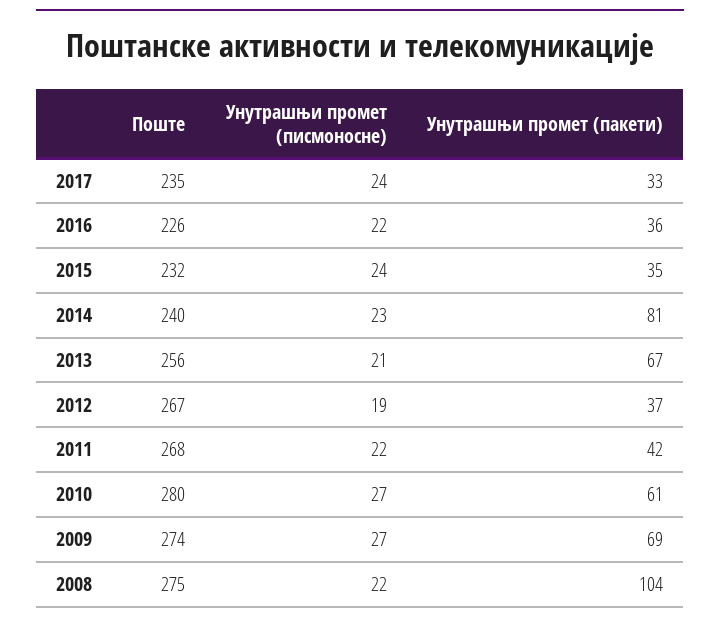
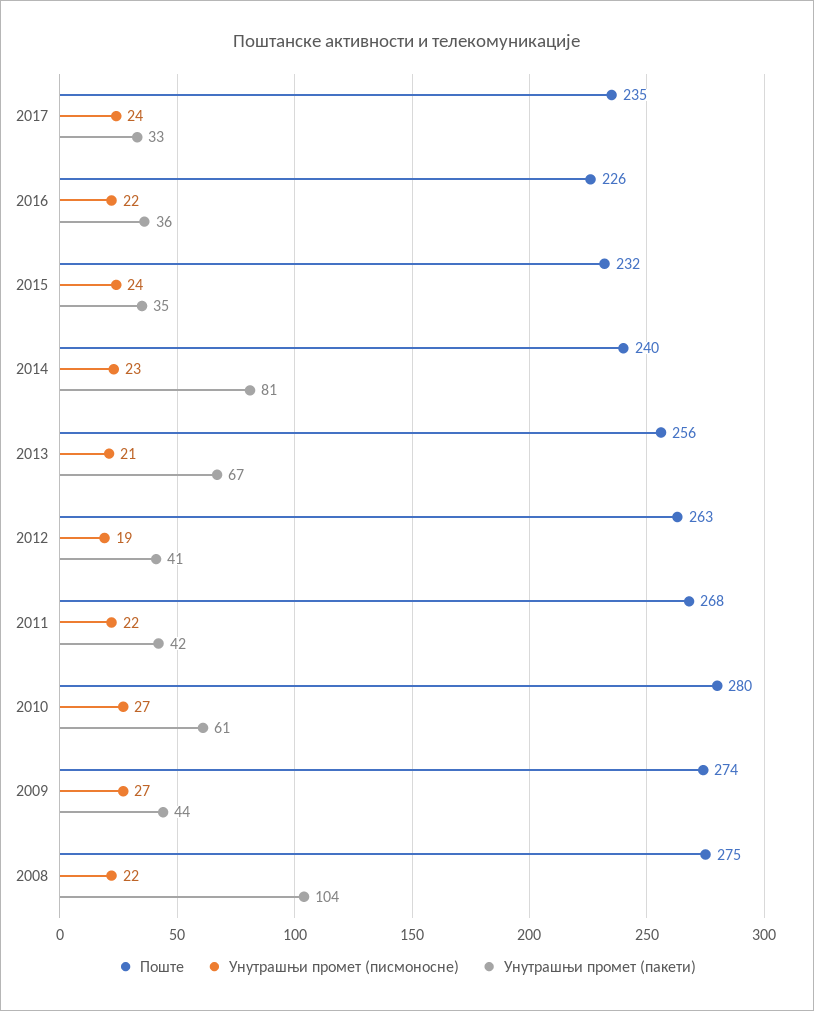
Поште, 2012: 267 -> 263
Унутрашњи промет (пакети), 2012: 37 -> 41
Унутрашњи промет (пакети), 2009: 69 -> 44

